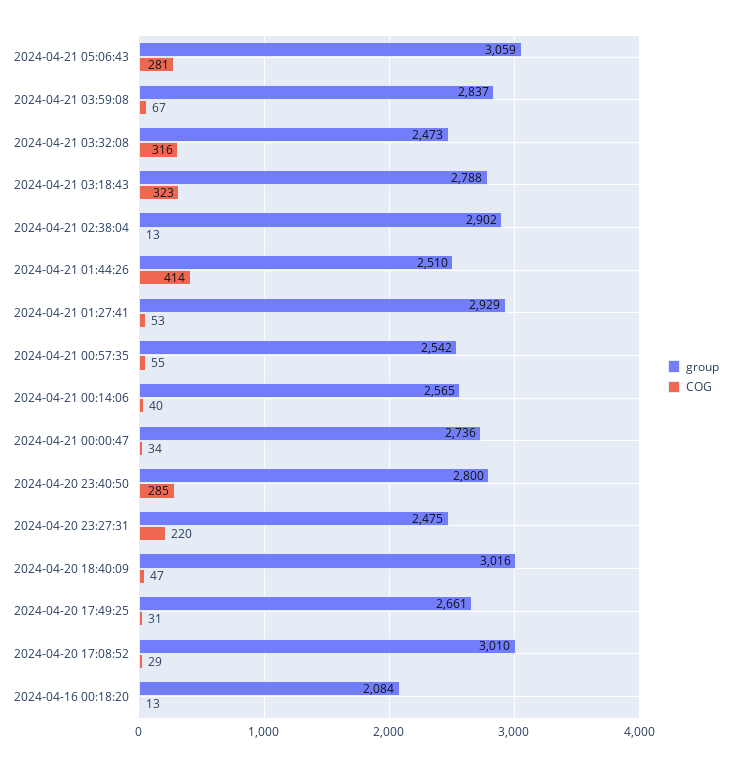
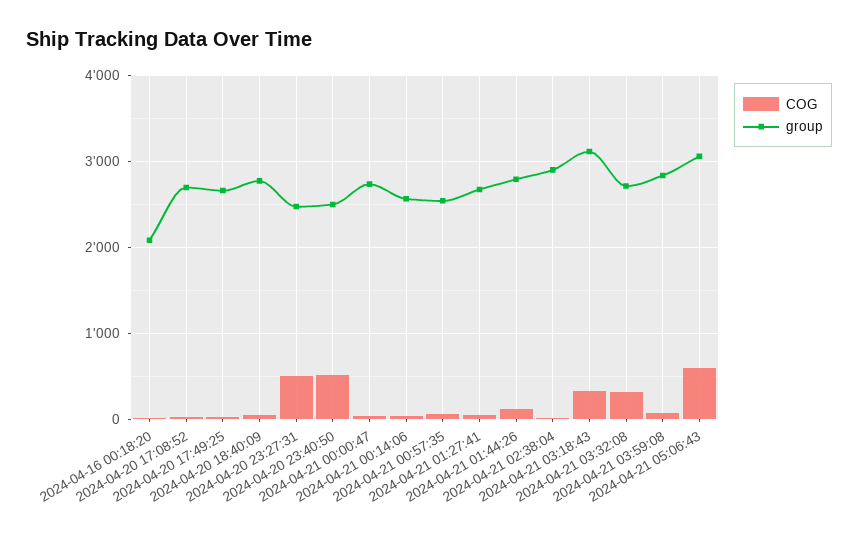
COG, 2024-04-21 05:06:43: 281 -> 600
group, 2024-04-21 03:32:08: 2473 -> 2700
group, 2024-04-21 03:18:43: 2788 -> 3100
group, 2024-04-21 01:44:26: 2510 -> 2800
COG, 2024-04-21 01:44:26: 414 -> 100
group, 2024-04-21 01:27:41: 2929 -> 2700
group, 2024-04-20 23:40:50: 2800 -> 2500
COG, 2024-04-20 23:40:50: 285 -> 500
COG, 2024-04-20 23:27:31: 220 -> 500
group, 2024-04-20 18:40:09: 3016 -> 2800
group, 2024-04-20 17:08:52: 3010 -> 2700

